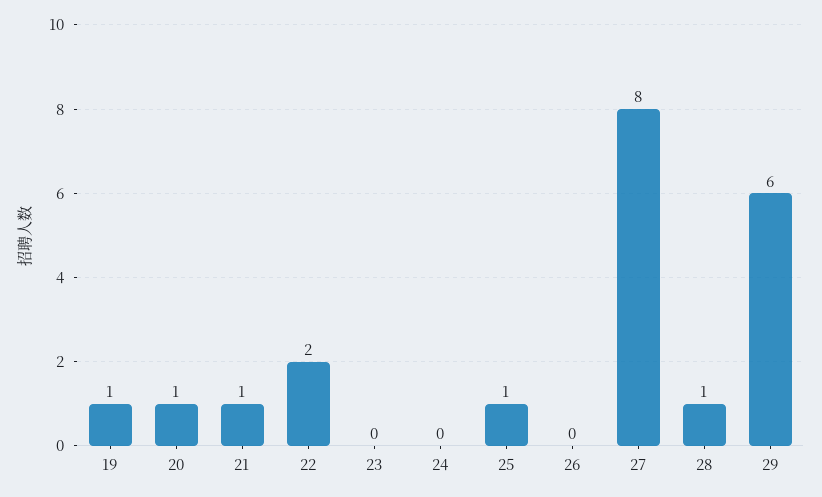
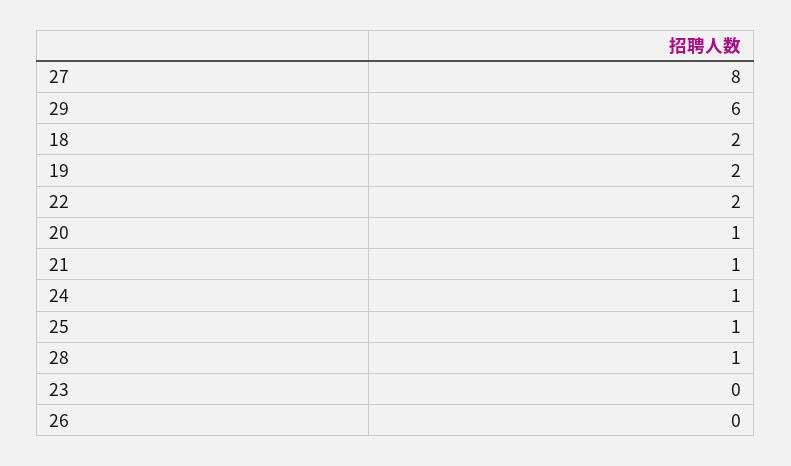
19: 1 -> 2
24: 0 -> 1
18: none -> 2

